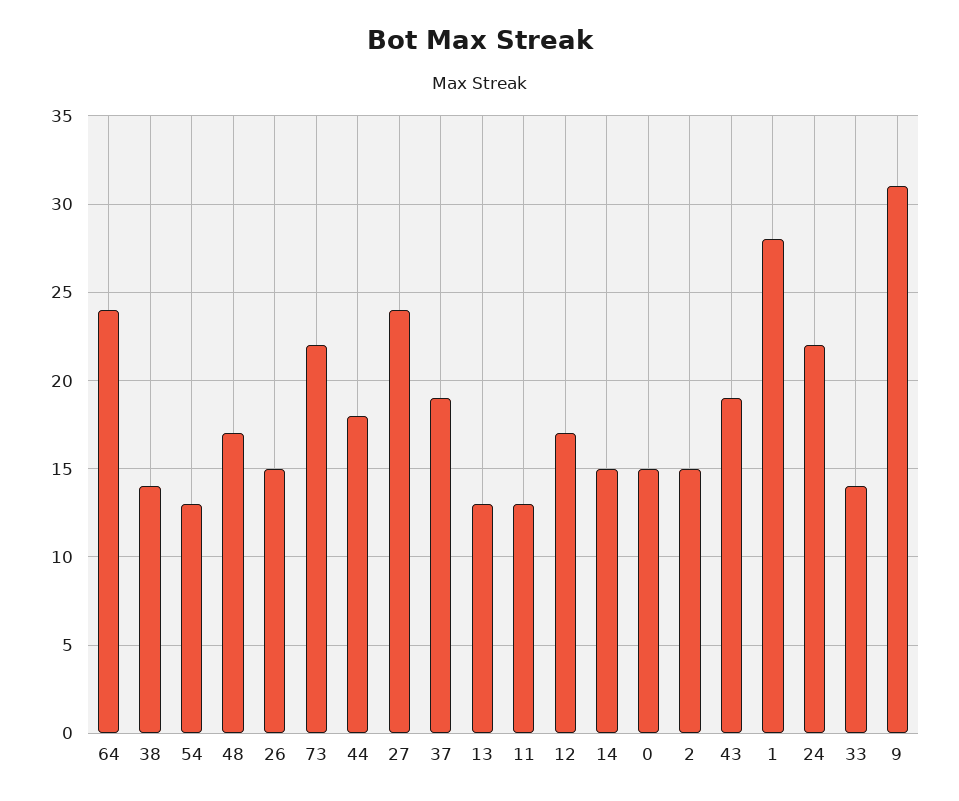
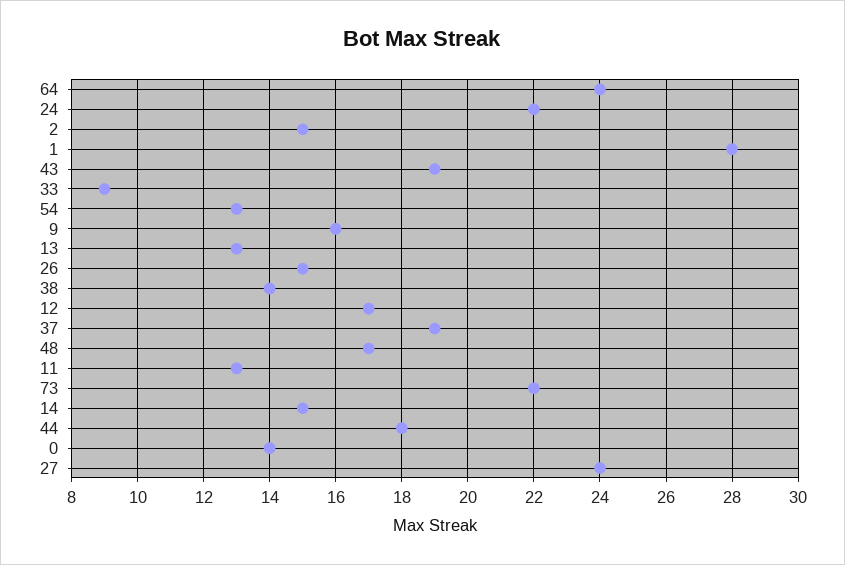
0: 15 -> 14
33: 14 -> 9
9: 31 -> 16

